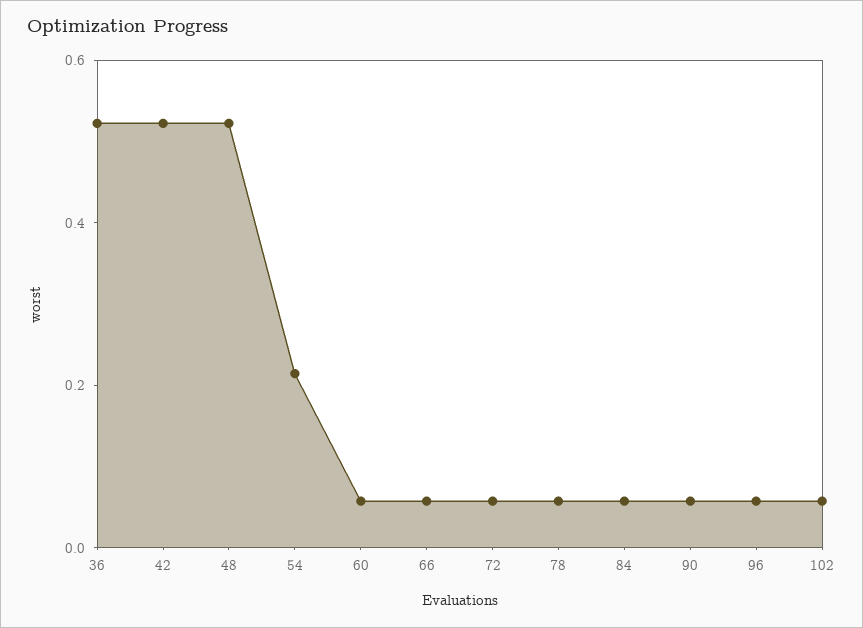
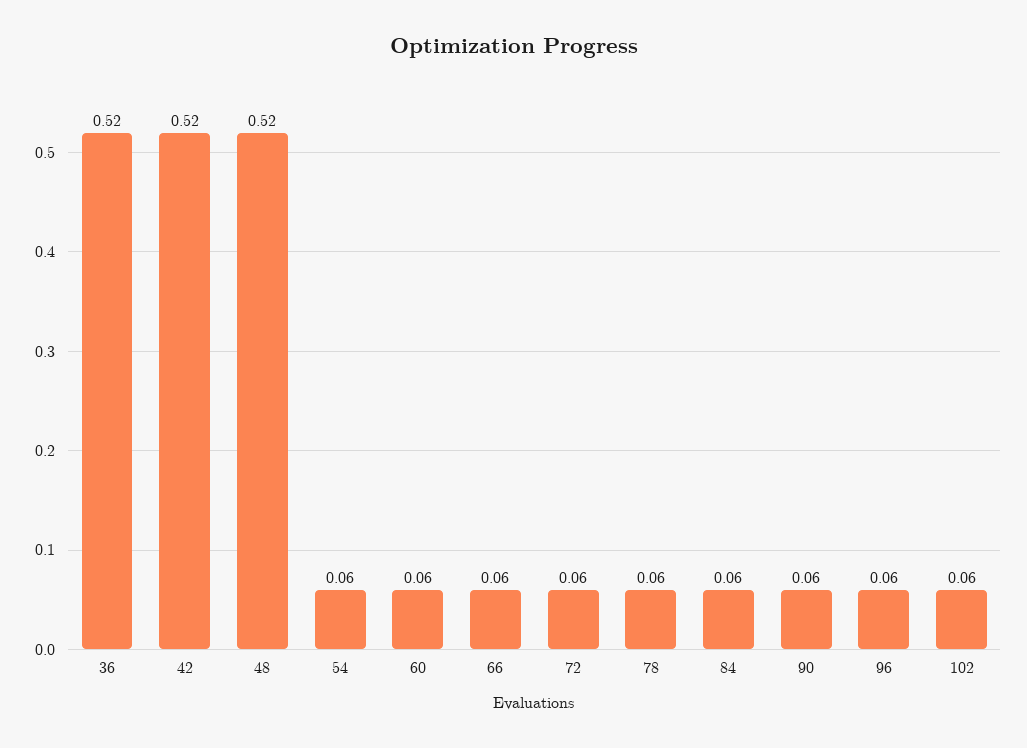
54: 0.2 -> 0.06

